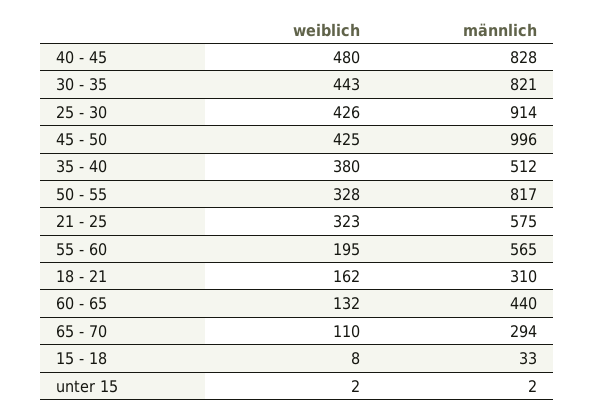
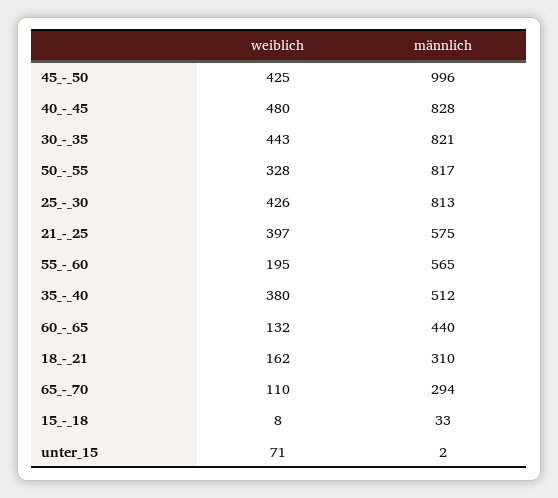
männlich, 25 - 30: 914 -> 813
weiblich, 21 - 25: 323 -> 397
weiblich, unter 15: 2 -> 71

